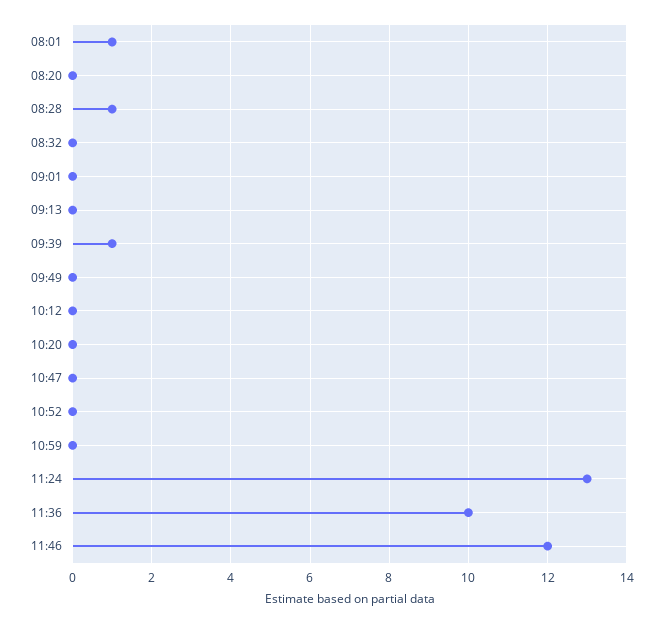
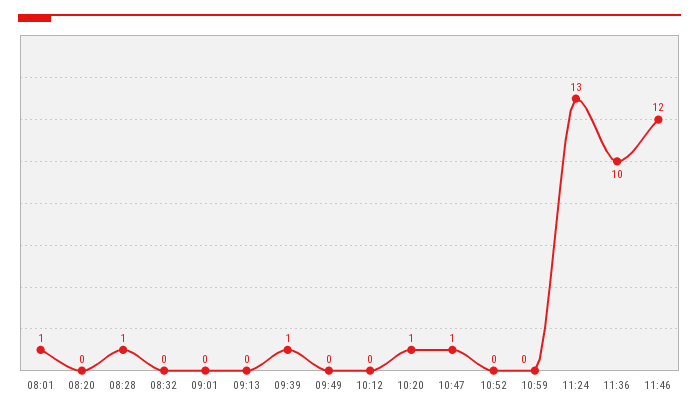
10:20: 0 -> 1
10:47: 0 -> 1

